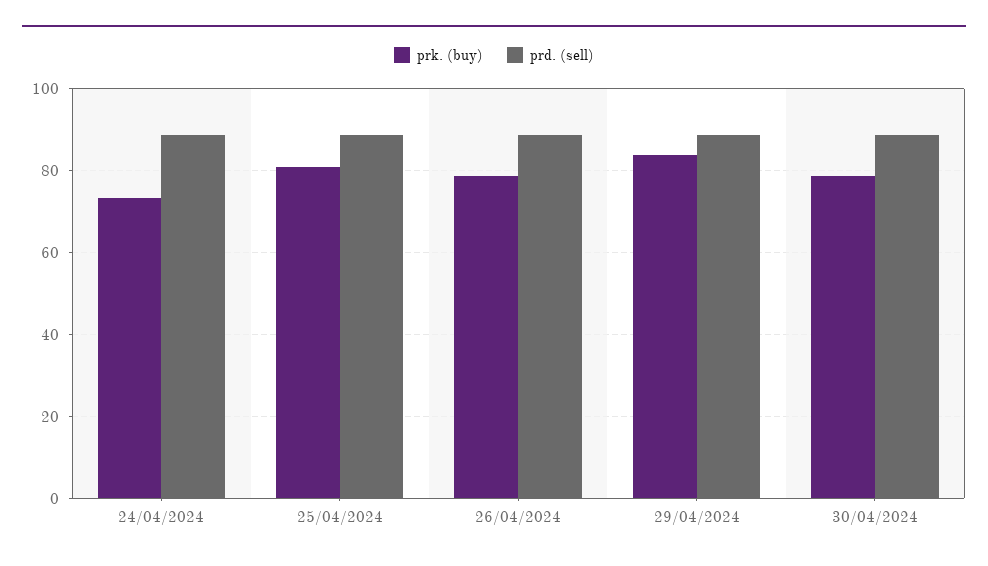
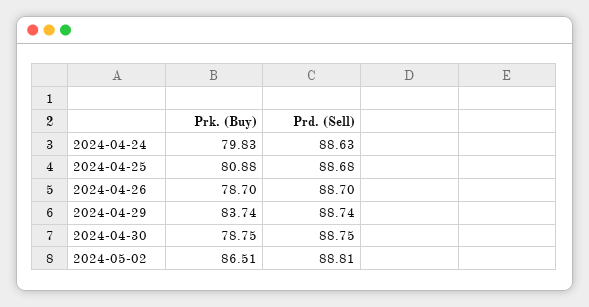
prk. (buy), 24/04/2024: 74 -> 79.83
prk. (buy), 2024-05-02: none -> 86.51
prd. (sell), 2024-05-02: none -> 88.81

